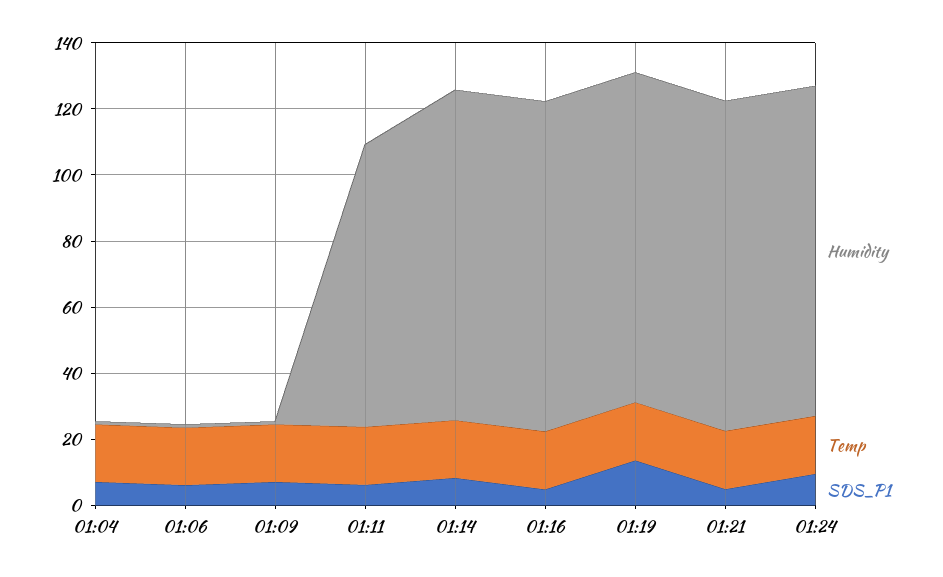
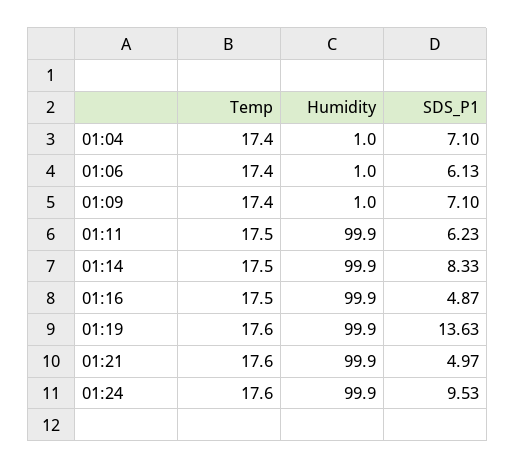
Humidity, 01:11: 85 -> 99.9

